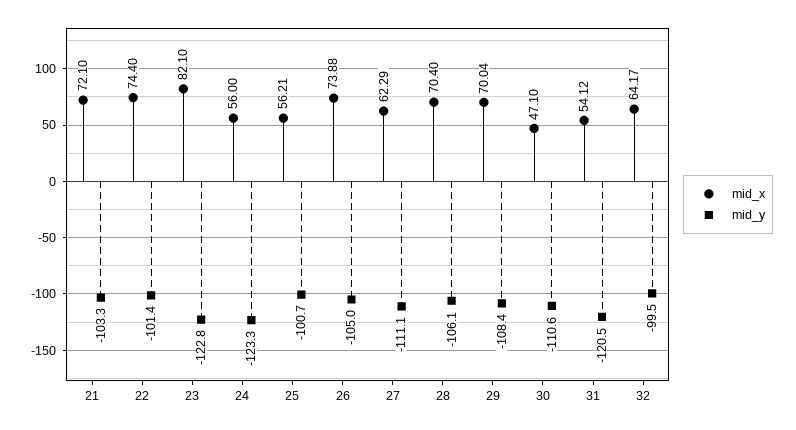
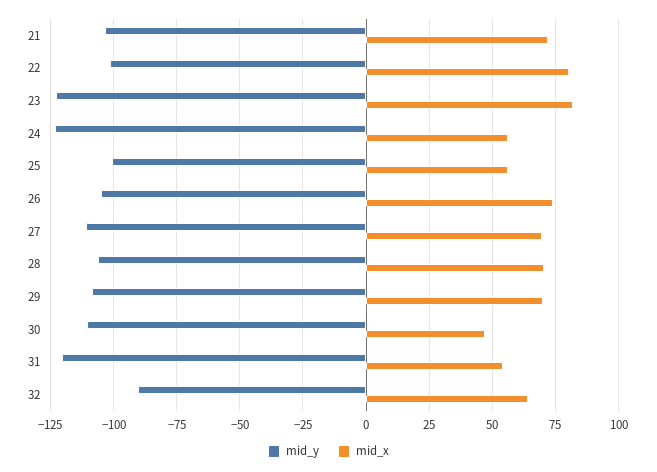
mid_x, 22: 74.4 -> 80
mid_x, 27: 62.29 -> 70
mid_y, 32: -99.5 -> -90

